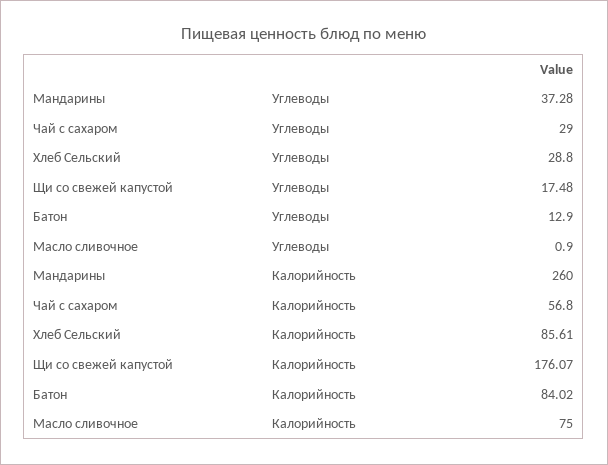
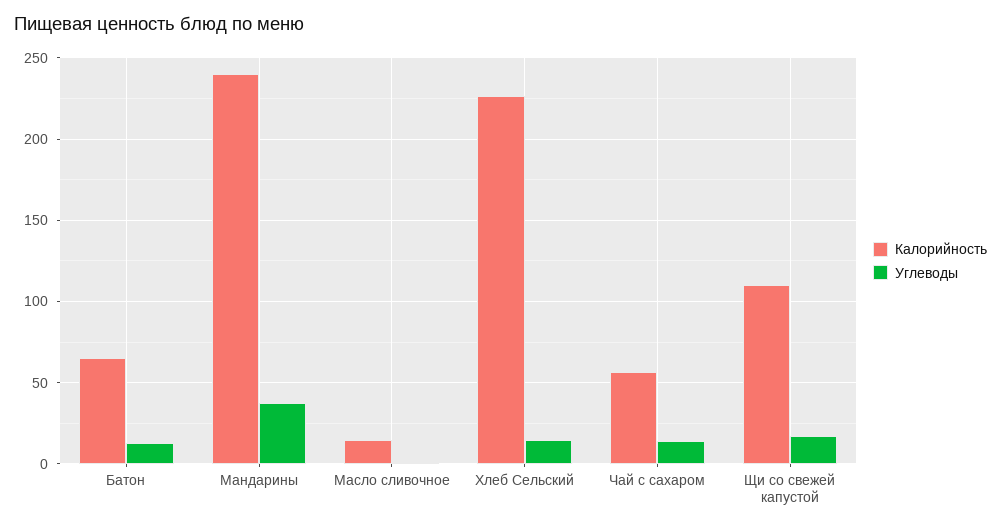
Углеводы, Чай с сахаром: 29 -> 15
Углеводы, Хлеб Сельский: 28.8 -> 15
Калорийность, Мандарины: 260 -> 240
Калорийность, Хлеб Сельский: 85.61 -> 225
Калорийность, Щи со свежей капустой: 176.07 -> 110
Калорийность, Батон: 84.02 -> 65
Калорийность, Масло сливочное: 75 -> 15

